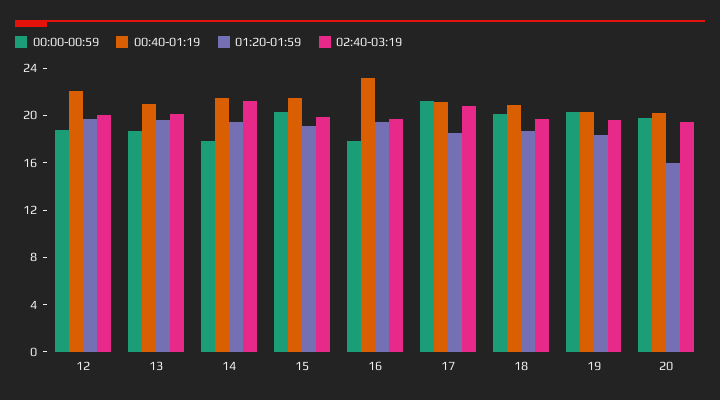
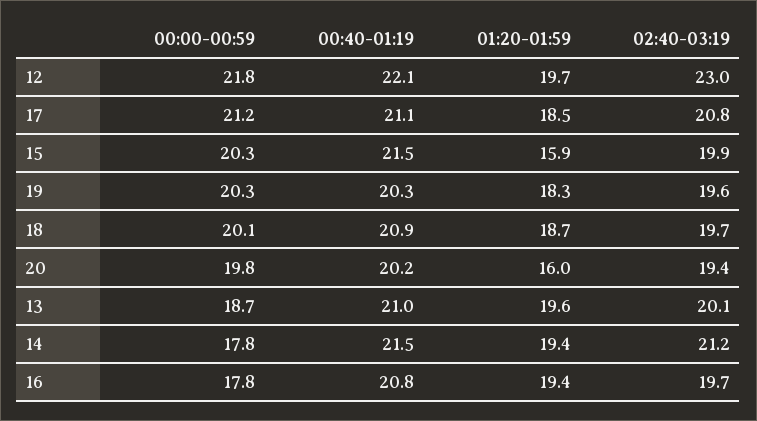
00:00-00:59, 12: 19 -> 21.8
02:40-03:19, 12: 20 -> 23
01:20-01:59, 15: 19 -> 15.9
00:40-01:19, 16: 23 -> 20.8

